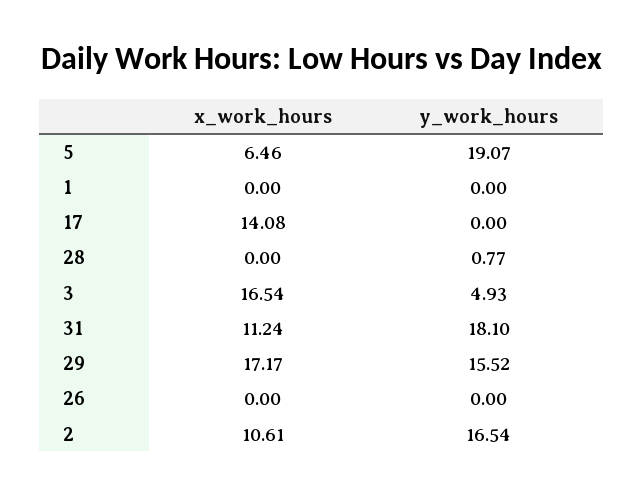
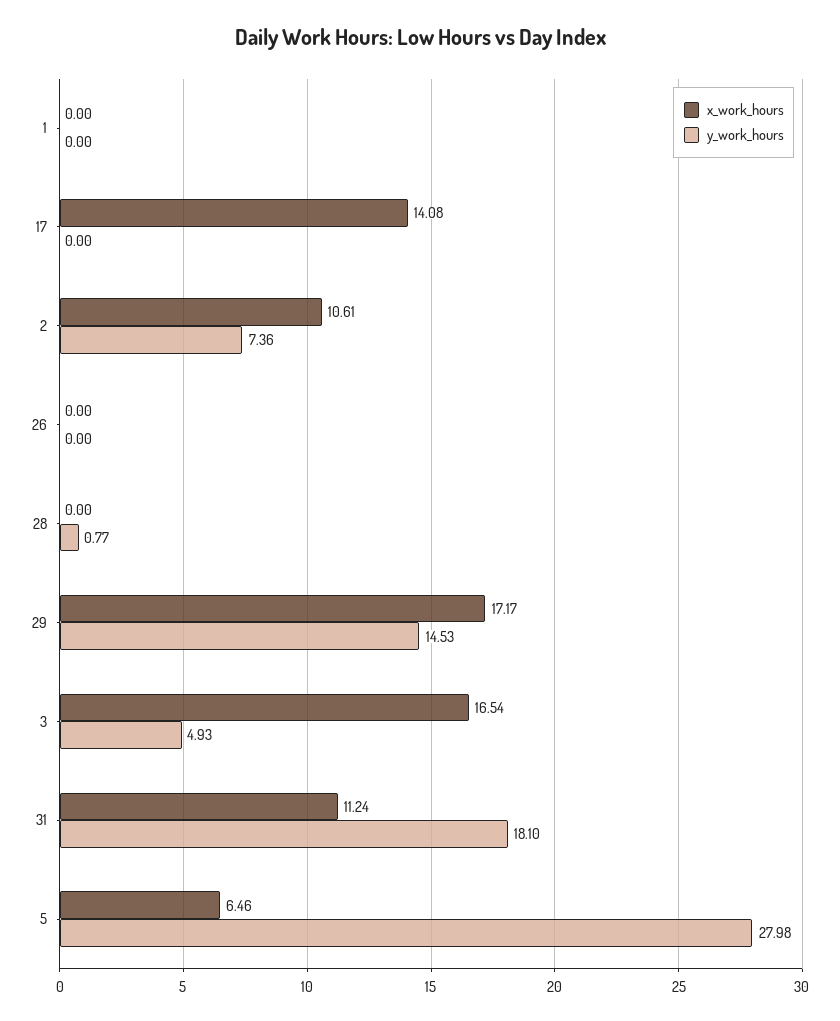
y_work_hours, 5: 19.07 -> 27.98
y_work_hours, 29: 15.52 -> 14.53
y_work_hours, 2: 16.54 -> 7.36

